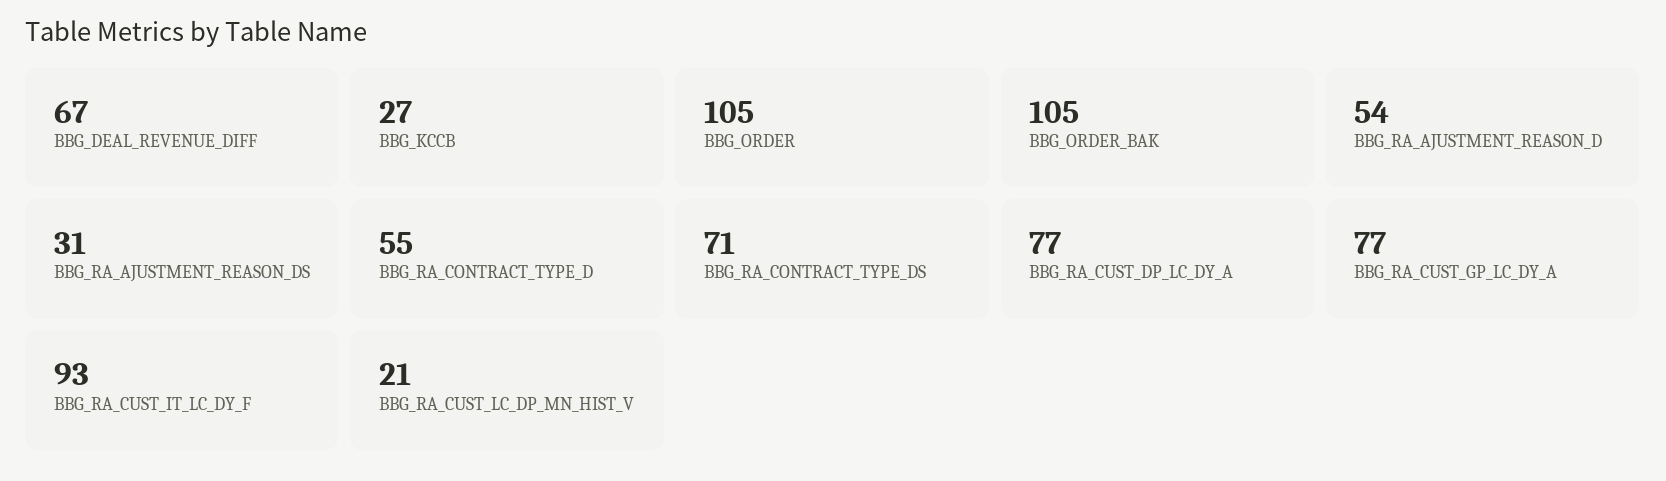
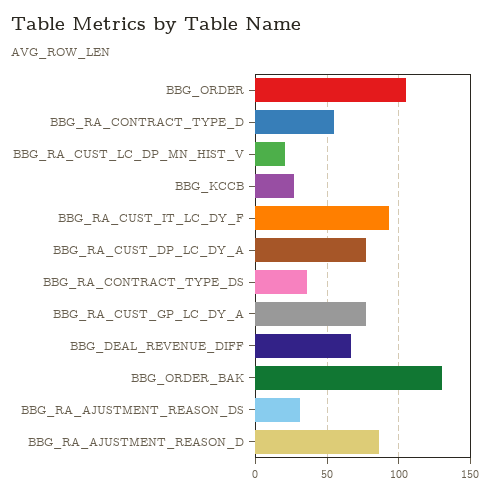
BBG_ORDER_BAK: 105 -> 130
BBG_RA_AJUSTMENT_REASON_D: 54 -> 85
BBG_RA_CONTRACT_TYPE_DS: 71 -> 35

